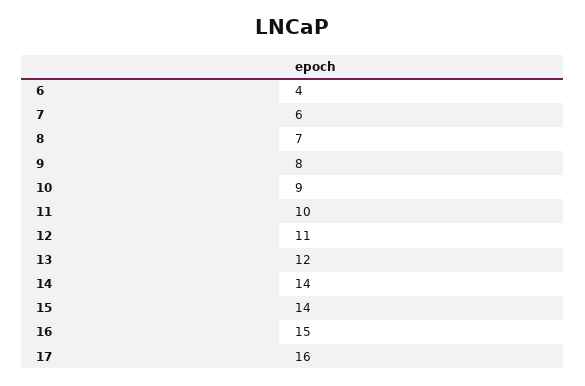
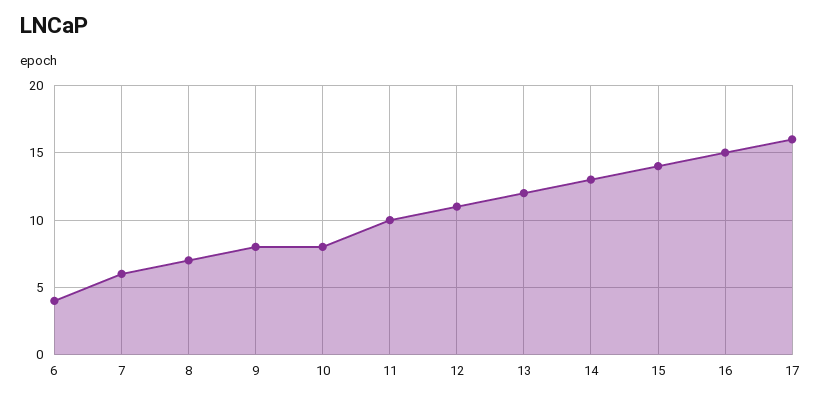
10: 9 -> 8
14: 14 -> 13

